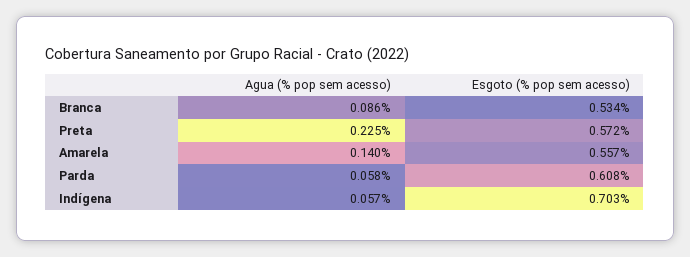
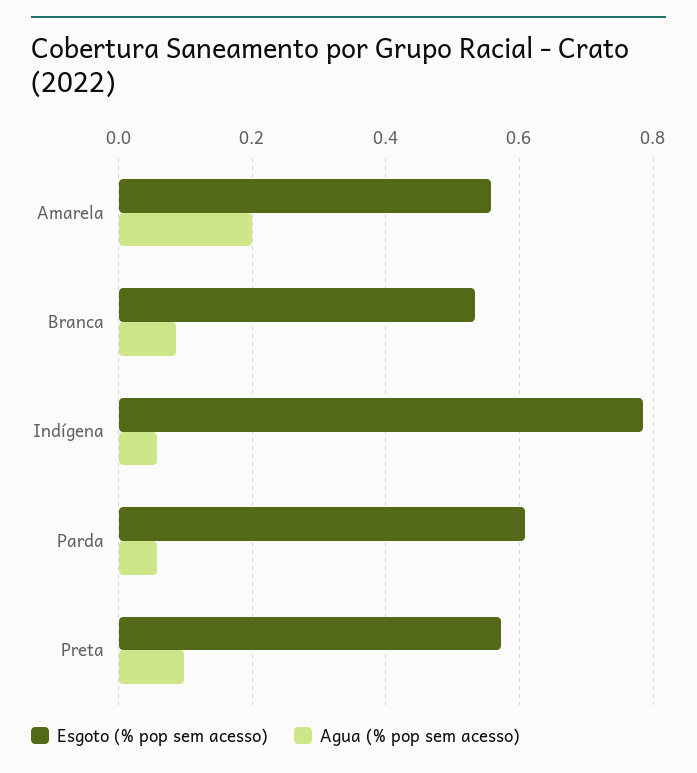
Agua (% pop sem acesso), Preta: 0.225 -> 0.1
Agua (% pop sem acesso), Amarela: 0.14 -> 0.2
Esgoto (% pop sem acesso), Indígena: 0.703 -> 0.78

